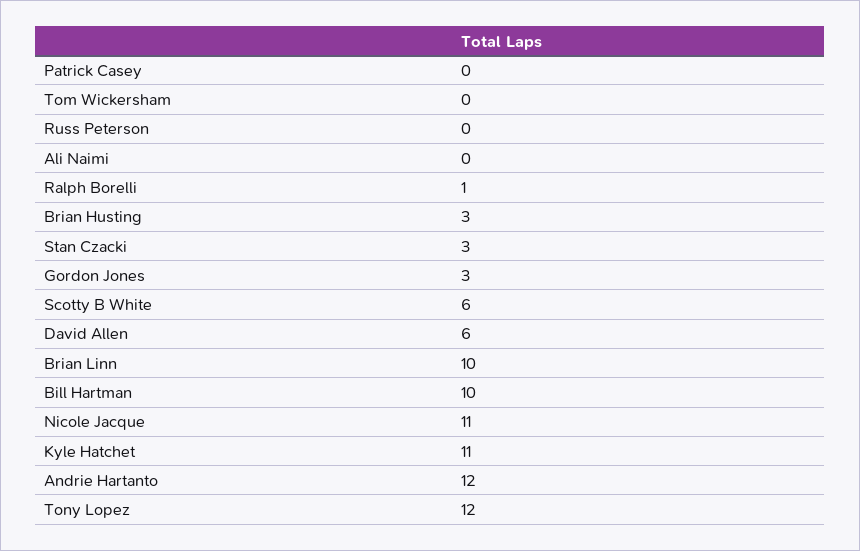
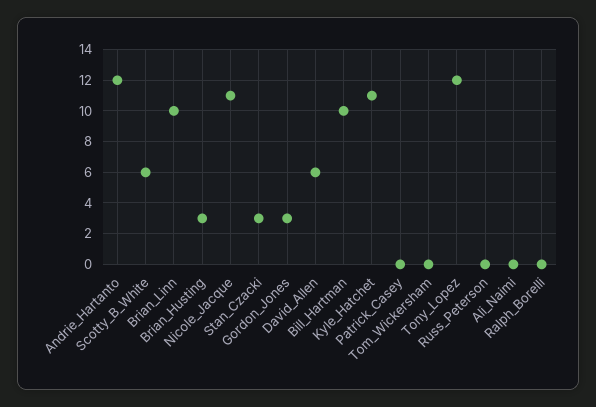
Ralph Borelli: 1 -> 0

